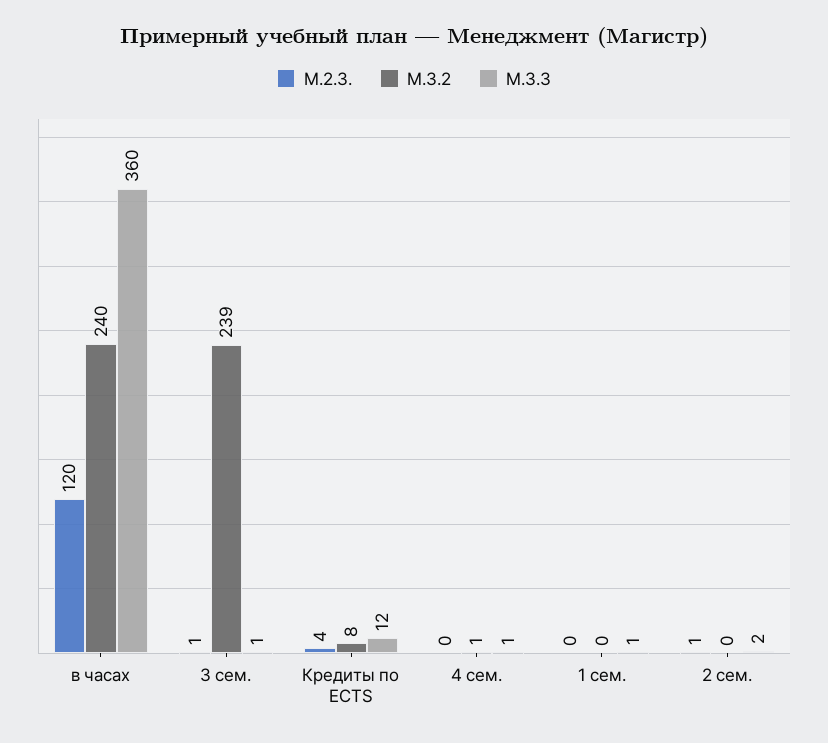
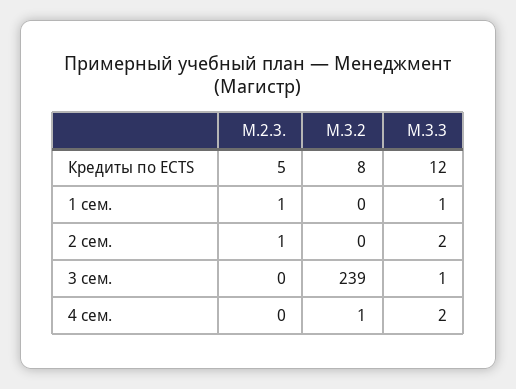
М.2.3., в часах: 120 -> none
М.3.2, в часах: 240 -> none
М.3.3, в часах: 360 -> none
М.2.3., 3 сем.: 1 -> 0
М.2.3., Кредиты по ECTS: 4 -> 5
М.3.3, 4 сем.: 1 -> 2
М.2.3., 1 сем.: 0 -> 1

